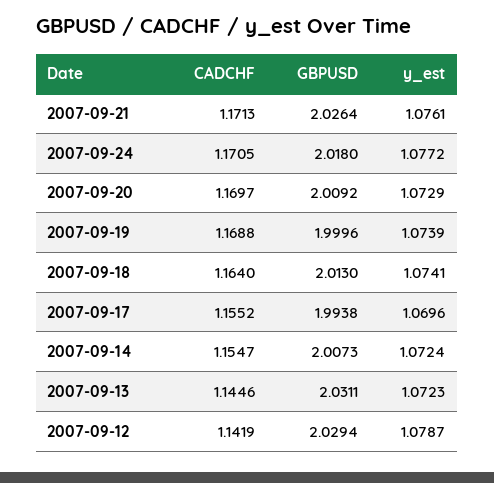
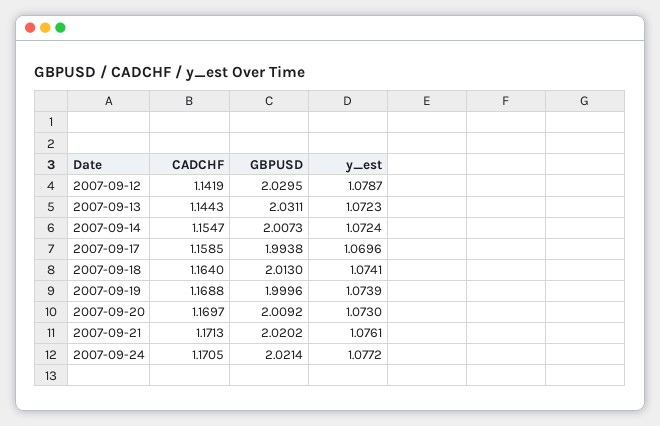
GBPUSD, 2007-09-21: 2.0264 -> 2.0202
GBPUSD, 2007-09-24: 2.018 -> 2.0214
y_est, 2007-09-20: 1.0729 -> 1.073
CADCHF, 2007-09-17: 1.1552 -> 1.1585
CADCHF, 2007-09-13: 1.1446 -> 1.1443
GBPUSD, 2007-09-12: 2.0294 -> 2.0295

